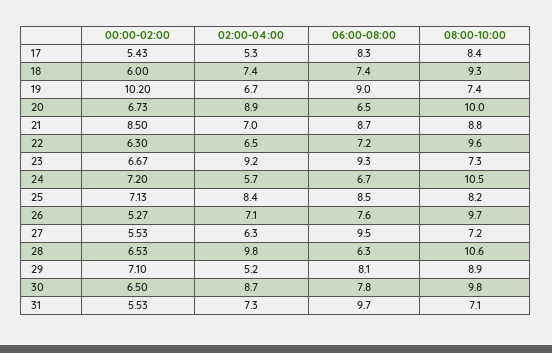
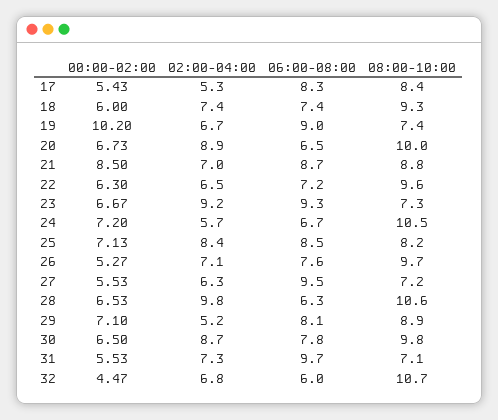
00:00-02:00, 32: none -> 4.47
02:00-04:00, 32: none -> 6.8
06:00-08:00, 32: none -> 6
08:00-10:00, 32: none -> 10.7

